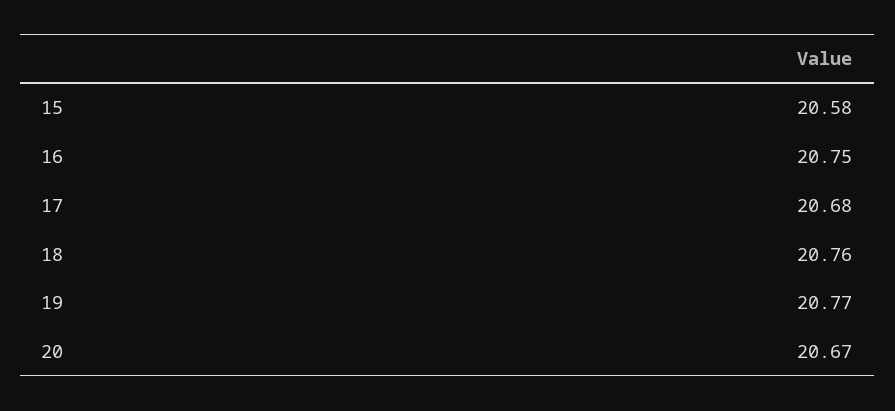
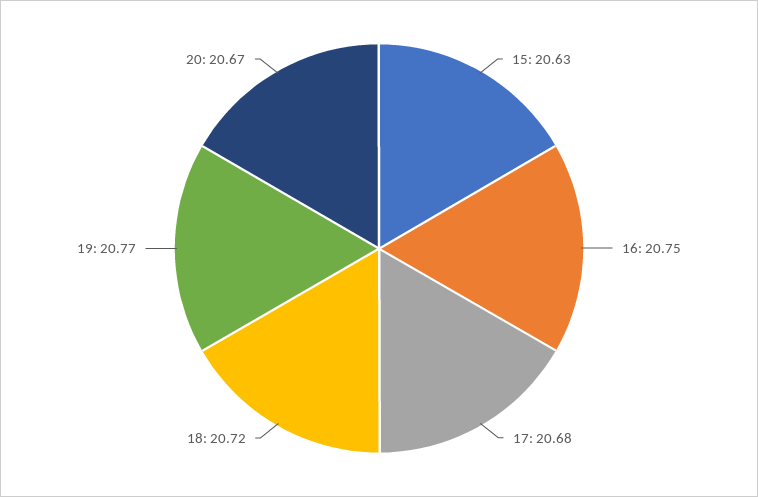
15: 20.58 -> 20.63
18: 20.76 -> 20.72

